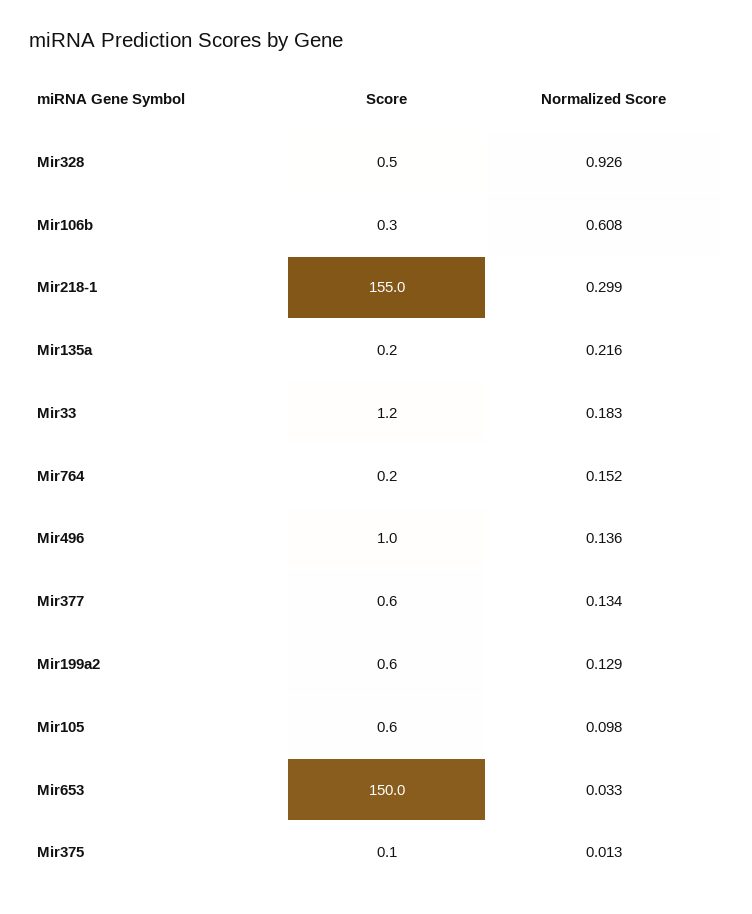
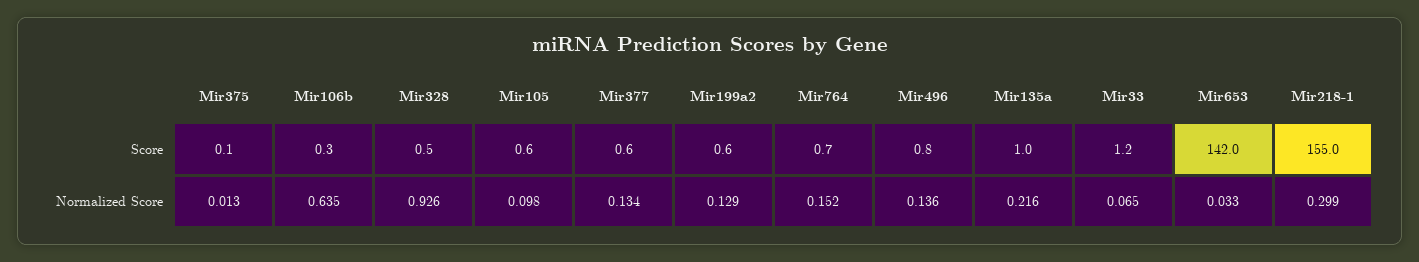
Normalized Score, Mir106b: 0.608 -> 0.635
Score, Mir135a: 0.2 -> 1
Normalized Score, Mir33: 0.183 -> 0.065
Score, Mir764: 0.2 -> 0.7
Score, Mir496: 1 -> 0.8
Score, Mir653: 150 -> 142

